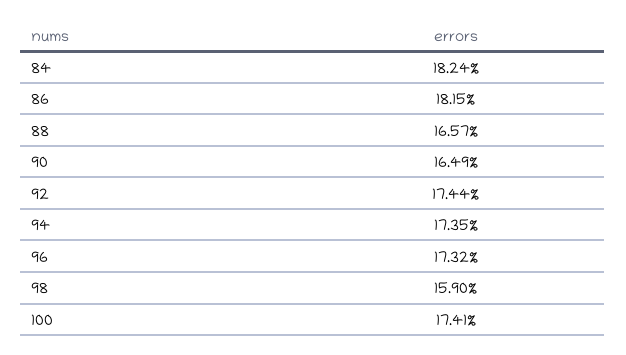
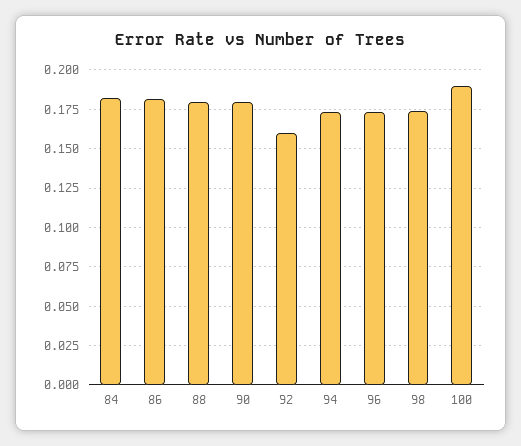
88: 0.1657 -> 0.18
90: 0.1649 -> 0.18
92: 0.1744 -> 0.16
98: 0.159 -> 0.175
100: 0.1741 -> 0.19

